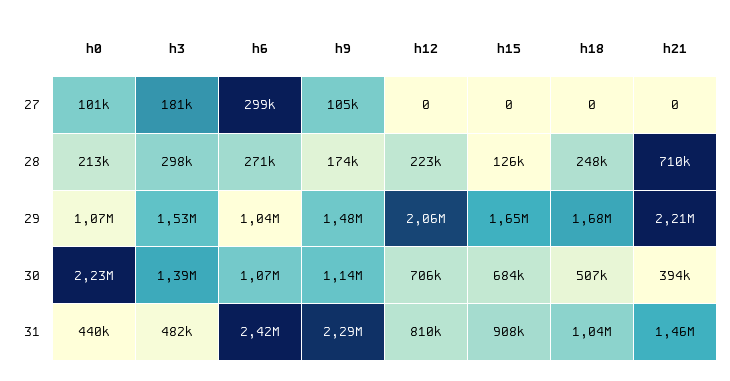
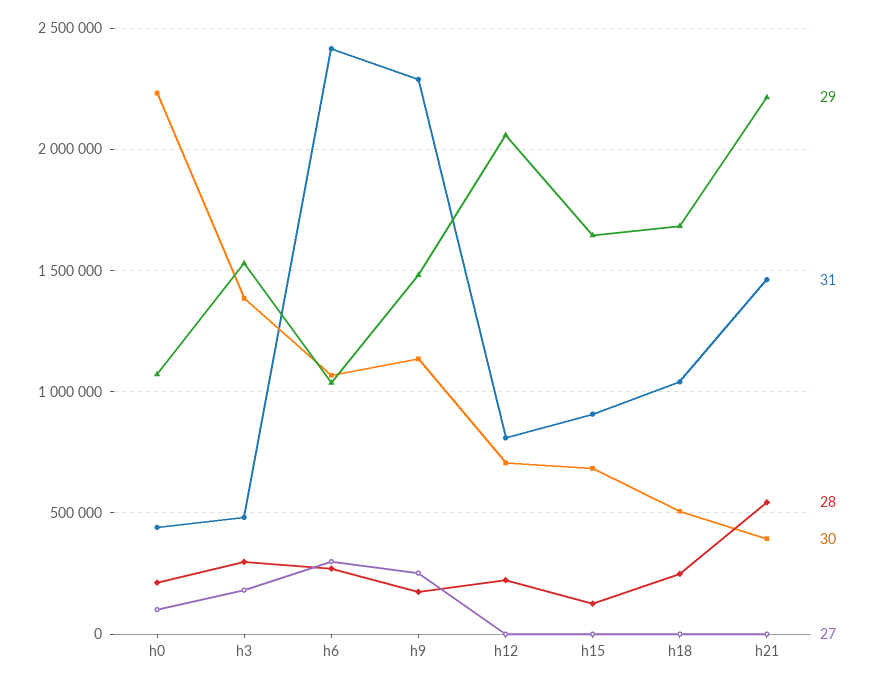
27, h9: 105000 -> 250000
28, h21: 710000 -> 550000

